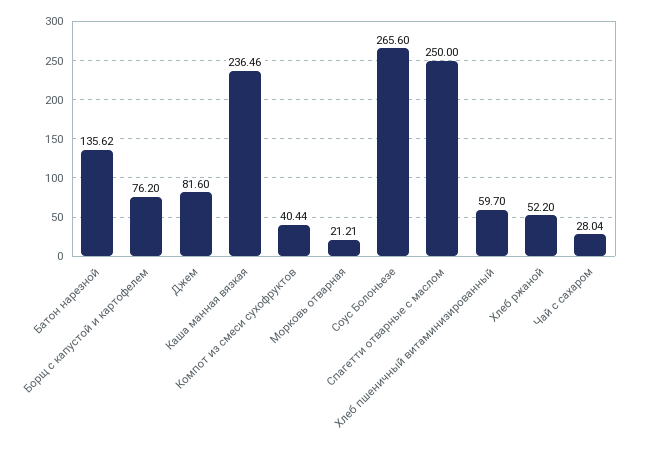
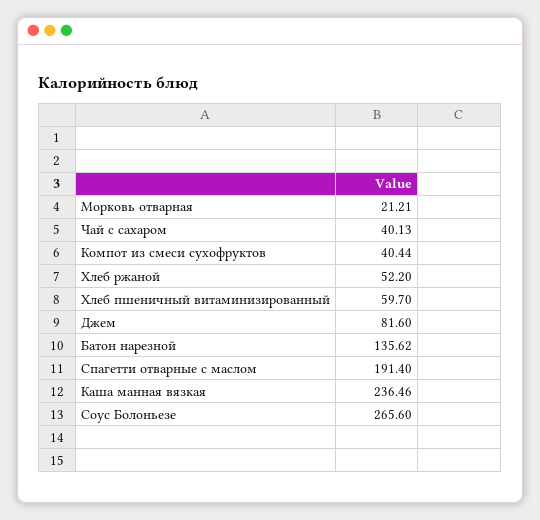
Борщ с капустой и картофелем: 76.2 -> none
Спагетти отварные с маслом: 250 -> 191.4
Чай с сахаром: 28.04 -> 40.13

